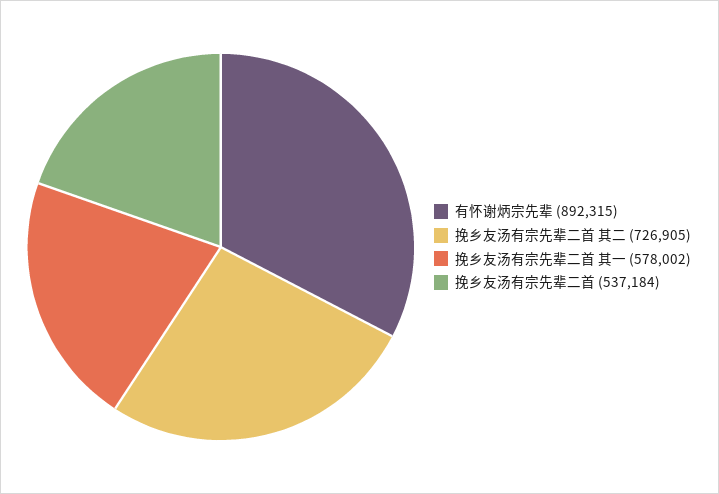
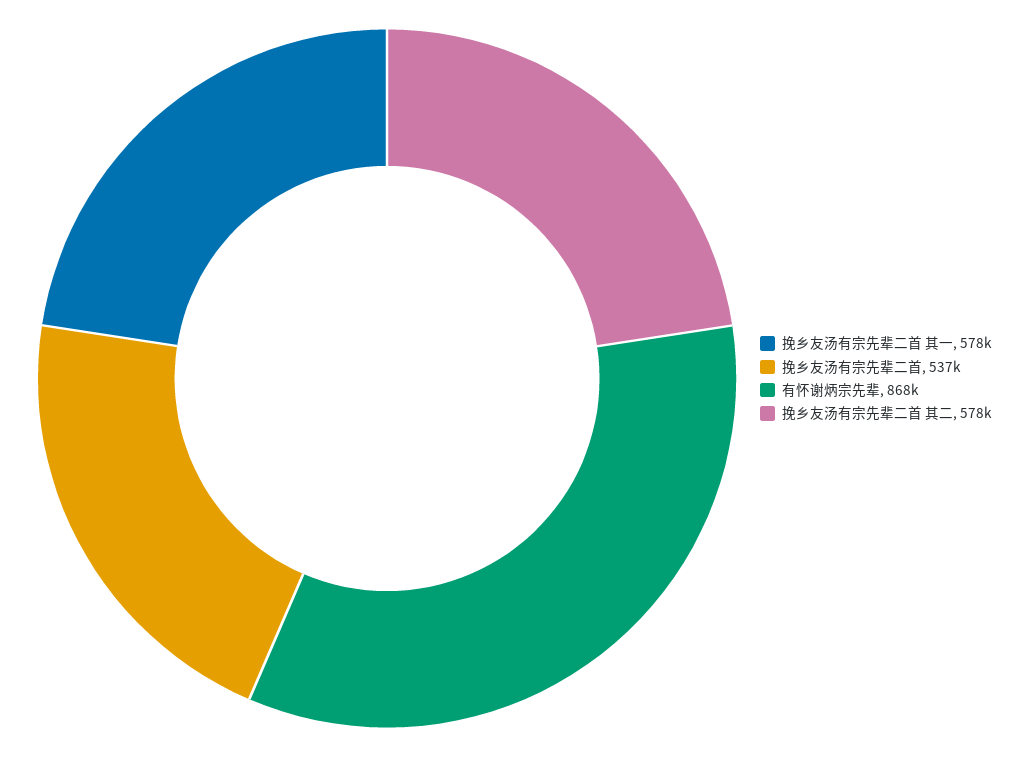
有怀谢炳宗先辈: 892315 -> 868000
挽乡友汤有宗先辈二首 其二: 726905 -> 578000

